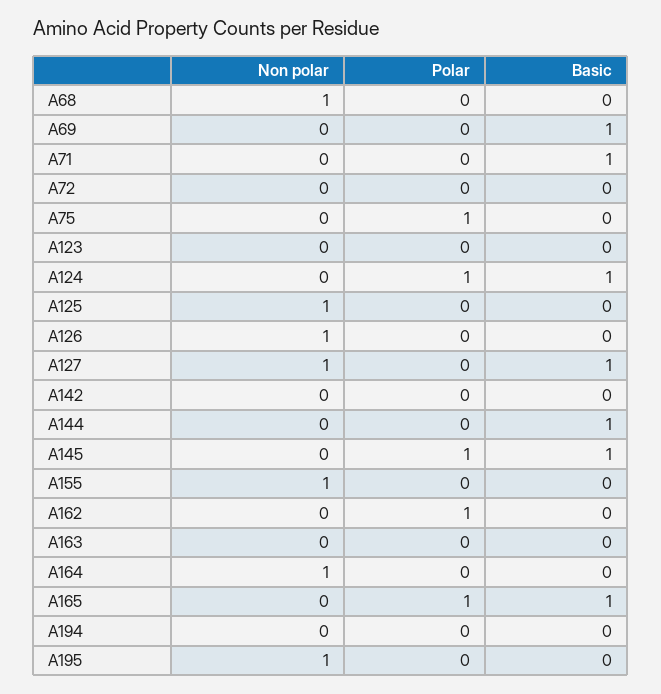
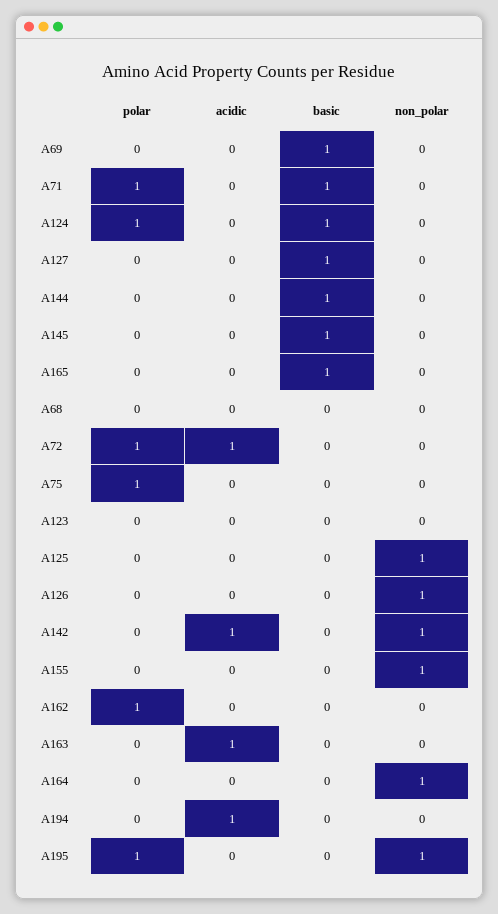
Non polar, A68: 1 -> 0
Polar, A71: 0 -> 1
Polar, A72: 0 -> 1
Non polar, A127: 1 -> 0
Non polar, A142: 0 -> 1
Polar, A145: 1 -> 0
Polar, A165: 1 -> 0
Polar, A195: 0 -> 1
acidic, A69: none -> 0
acidic, A71: none -> 0
acidic, A124: none -> 0
acidic, A127: none -> 0
acidic, A144: none -> 0
acidic, A145: none -> 0
acidic, A165: none -> 0
acidic, A68: none -> 0
acidic, A72: none -> 1
acidic, A75: none -> 0
acidic, A123: none -> 0
acidic, A125: none -> 0
acidic, A126: none -> 0
acidic, A142: none -> 1
acidic, A155: none -> 0
acidic, A162: none -> 0
acidic, A163: none -> 1
acidic, A164: none -> 0
acidic, A194: none -> 1
acidic, A195: none -> 0

